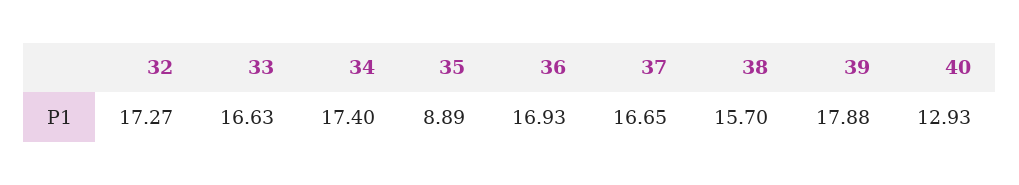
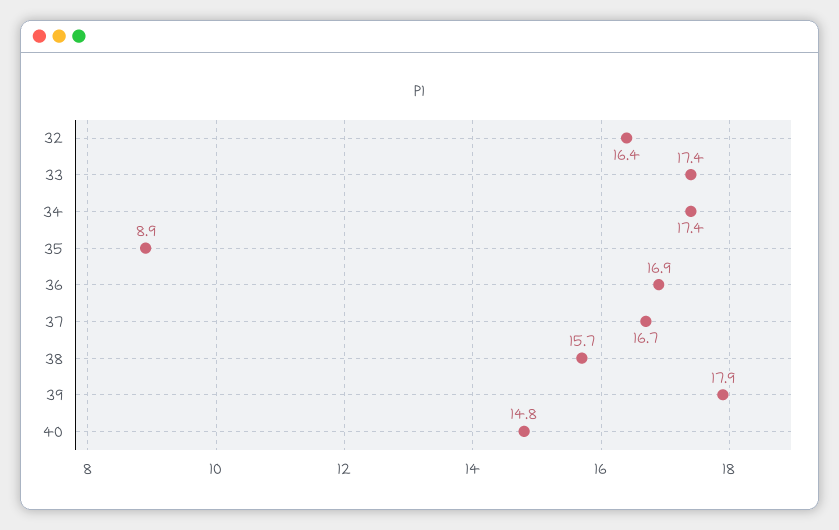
32: 17.27 -> 16.4
33: 16.63 -> 17.4
40: 12.93 -> 14.8

